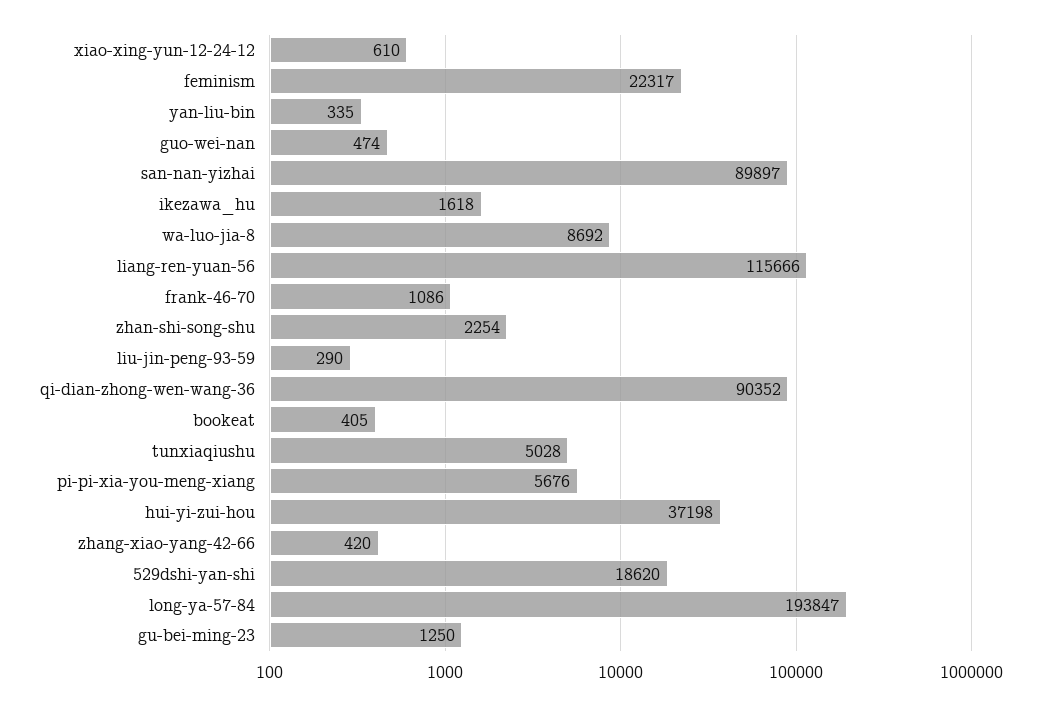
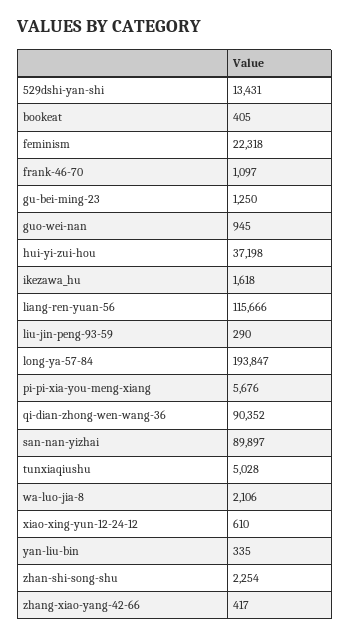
feminism: 22317 -> 22318
guo-wei-nan: 474 -> 945
wa-luo-jia-8: 8692 -> 2106
frank-46-70: 1086 -> 1097
zhang-xiao-yang-42-66: 420 -> 417
529dshi-yan-shi: 18620 -> 13431

